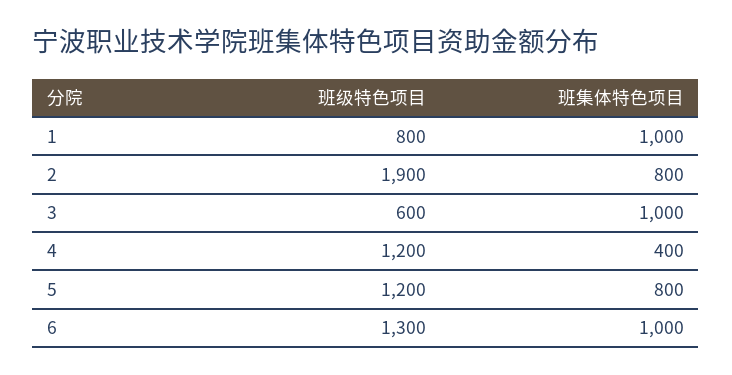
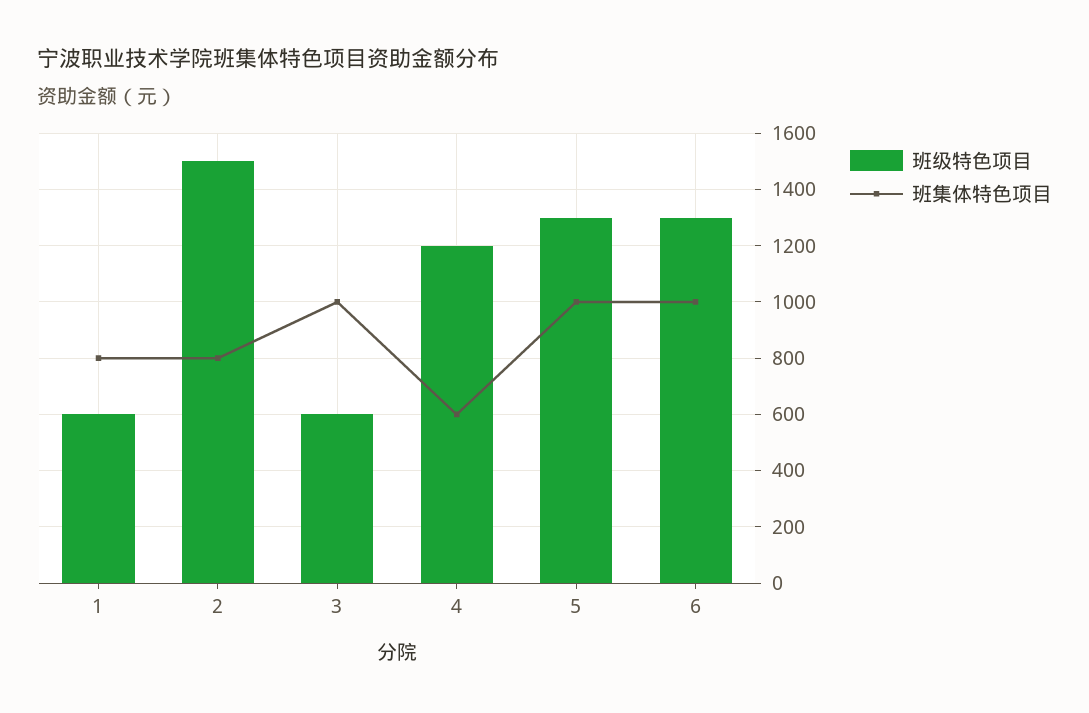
班级特色项目, 1: 800 -> 600
班集体特色项目, 1: 1000 -> 800
班级特色项目, 2: 1900 -> 1500
班集体特色项目, 4: 400 -> 600
班级特色项目, 5: 1200 -> 1300
班集体特色项目, 5: 800 -> 1000

